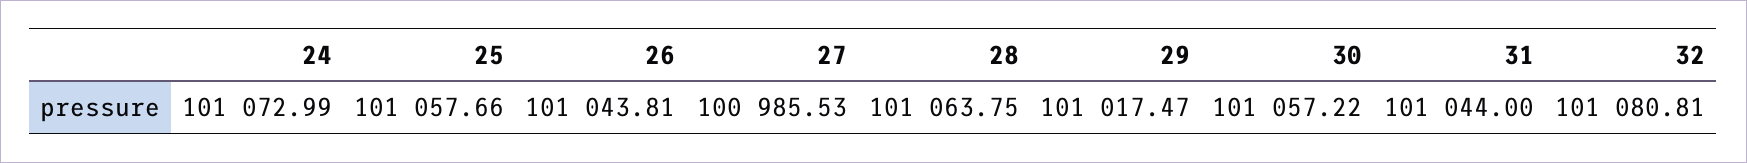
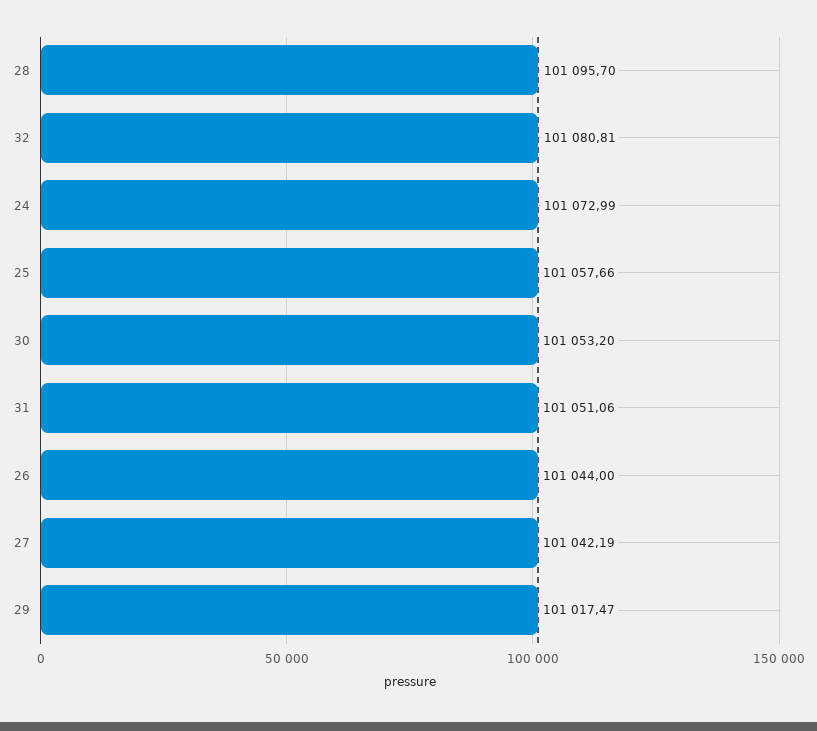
26: 101043.81 -> 101044
27: 100985.53 -> 101042.19
28: 101063.75 -> 101095.7
30: 101057.22 -> 101053.2
31: 101044 -> 101051.06

